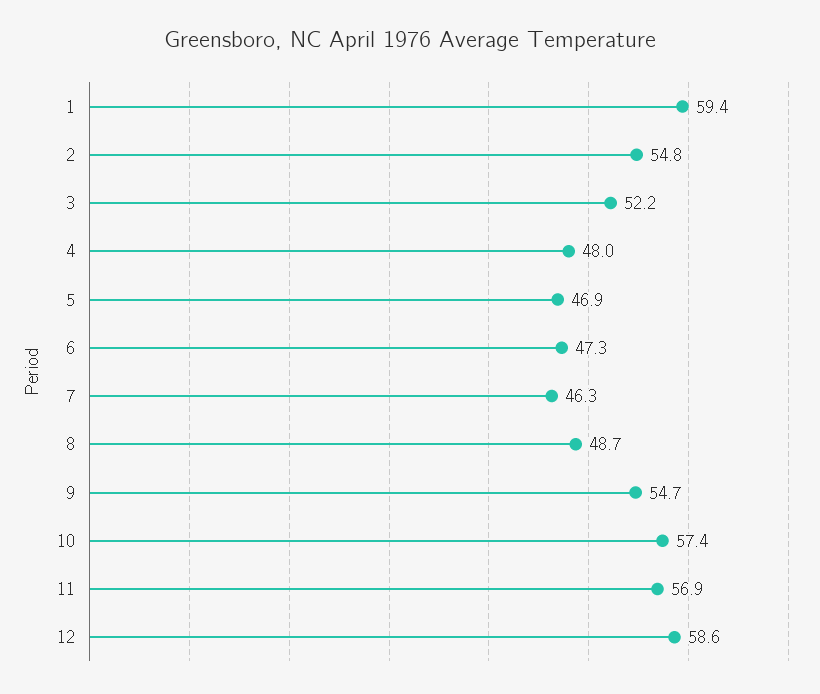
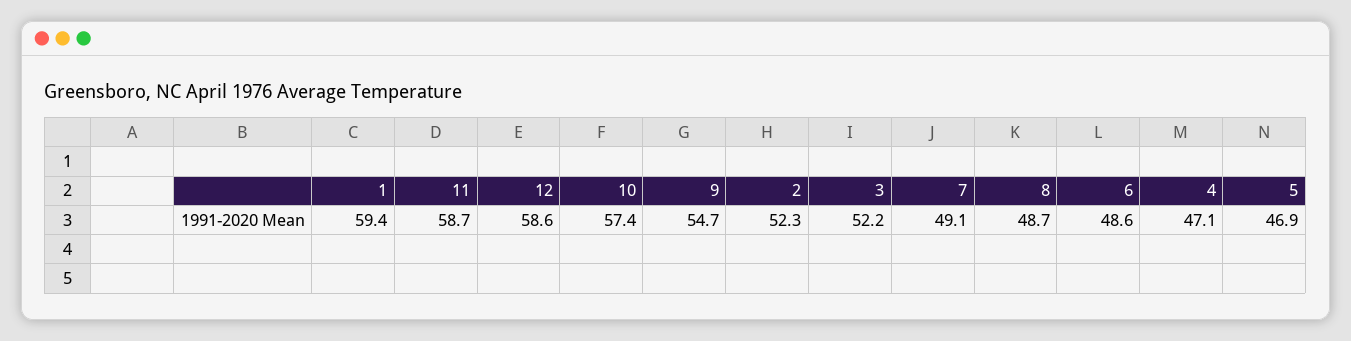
2: 54.8 -> 52.3
4: 48 -> 47.1
6: 47.3 -> 48.6
7: 46.3 -> 49.1
11: 56.9 -> 58.7

